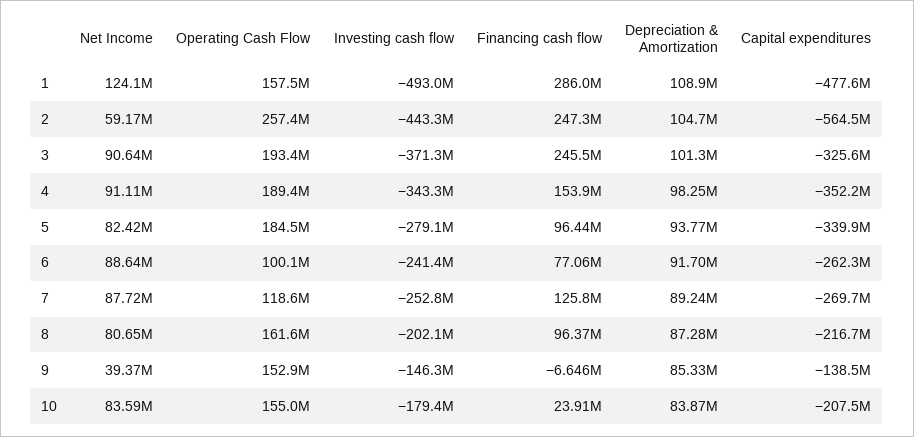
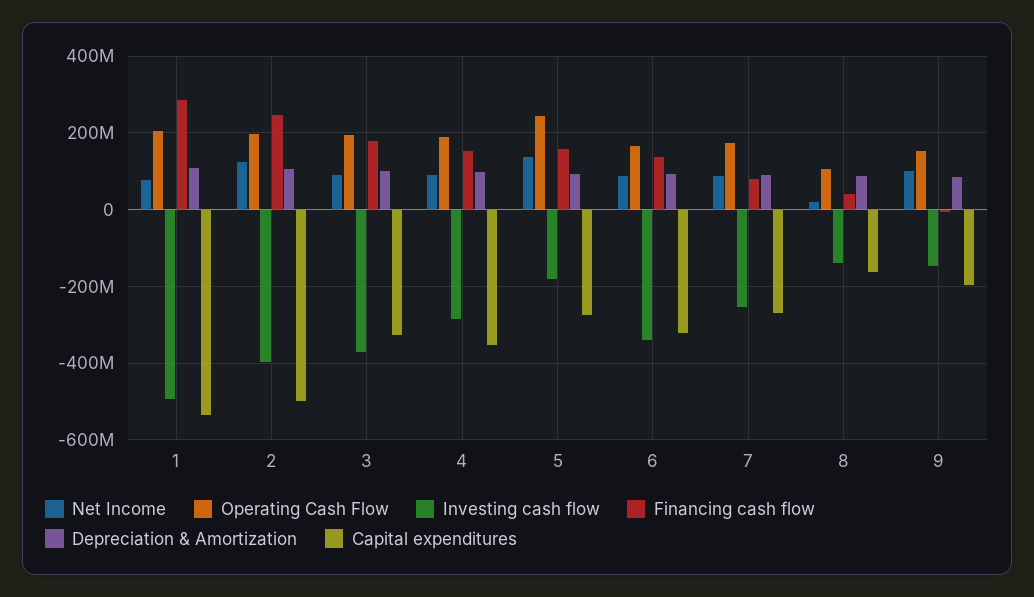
Net Income, 1: 124100000 -> 80000000
Operating Cash Flow, 1: 157500000 -> 200000000
Capital expenditures, 1: -477600000 -> -540000000
Net Income, 2: 59170000 -> 120000000
Operating Cash Flow, 2: 257400000 -> 200000000
Investing cash flow, 2: -443300000 -> -400000000
Capital expenditures, 2: -564500000 -> -500000000
Financing cash flow, 3: 245500000 -> 180000000
Investing cash flow, 4: -343300000 -> -280000000
Net Income, 5: 82420000 -> 140000000
Operating Cash Flow, 5: 184500000 -> 240000000
Investing cash flow, 5: -279100000 -> -180000000
Financing cash flow, 5: 96440000 -> 160000000
Capital expenditures, 5: -339900000 -> -280000000
Operating Cash Flow, 6: 100100000 -> 160000000
Investing cash flow, 6: -241400000 -> -340000000
Financing cash flow, 6: 77060000 -> 140000000
Capital expenditures, 6: -262300000 -> -320000000
Operating Cash Flow, 7: 118600000 -> 180000000
Financing cash flow, 7: 125800000 -> 80000000
Net Income, 8: 80650000 -> 20000000
Operating Cash Flow, 8: 161600000 -> 100000000
Investing cash flow, 8: -202100000 -> -140000000
Financing cash flow, 8: 96370000 -> 40000000
Capital expenditures, 8: -216700000 -> -160000000
Net Income, 9: 39370000 -> 100000000
Capital expenditures, 9: -138500000 -> -200000000
Net Income, 10: 83590000 -> none
Operating Cash Flow, 10: 155000000 -> none
Investing cash flow, 10: -179400000 -> none
Financing cash flow, 10: 23910000 -> none
Depreciation & Amortization, 10: 83870000 -> none
Capital expenditures, 10: -207500000 -> none

